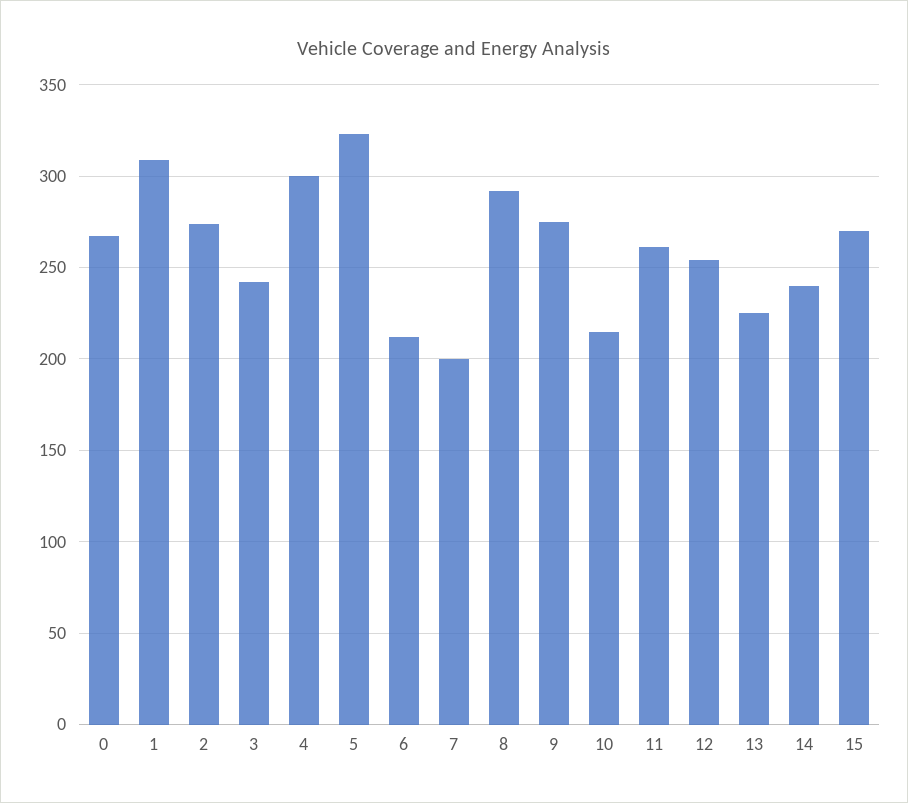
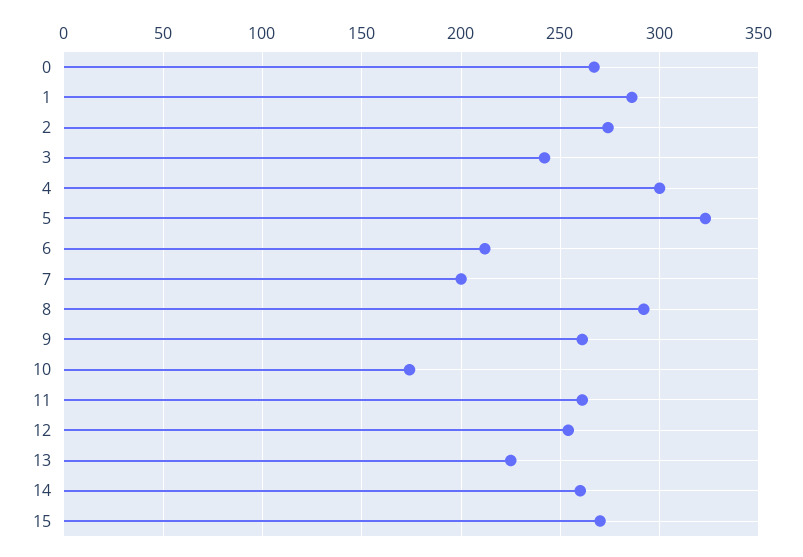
1: 310 -> 285
9: 275 -> 260
10: 215 -> 175
14: 240 -> 260

